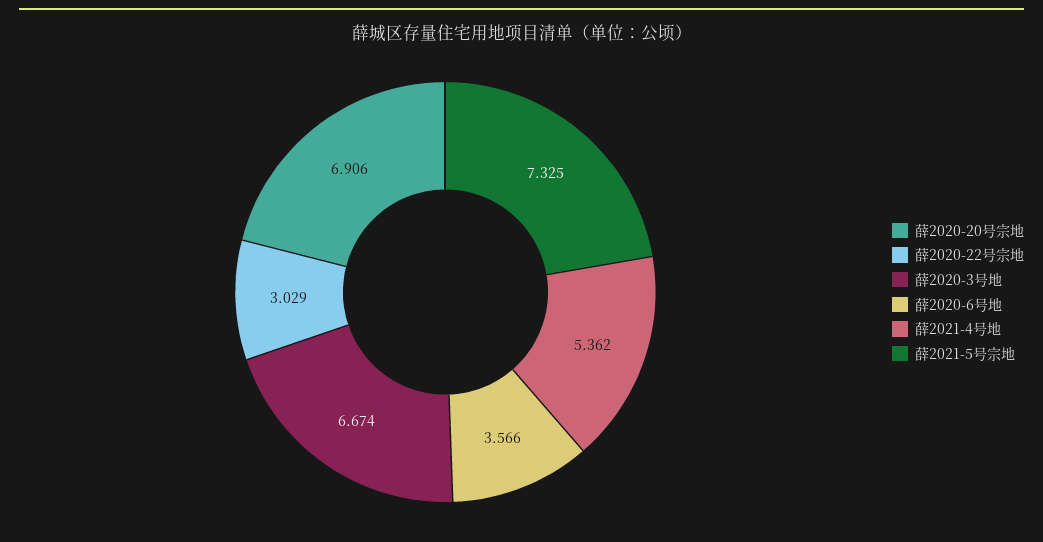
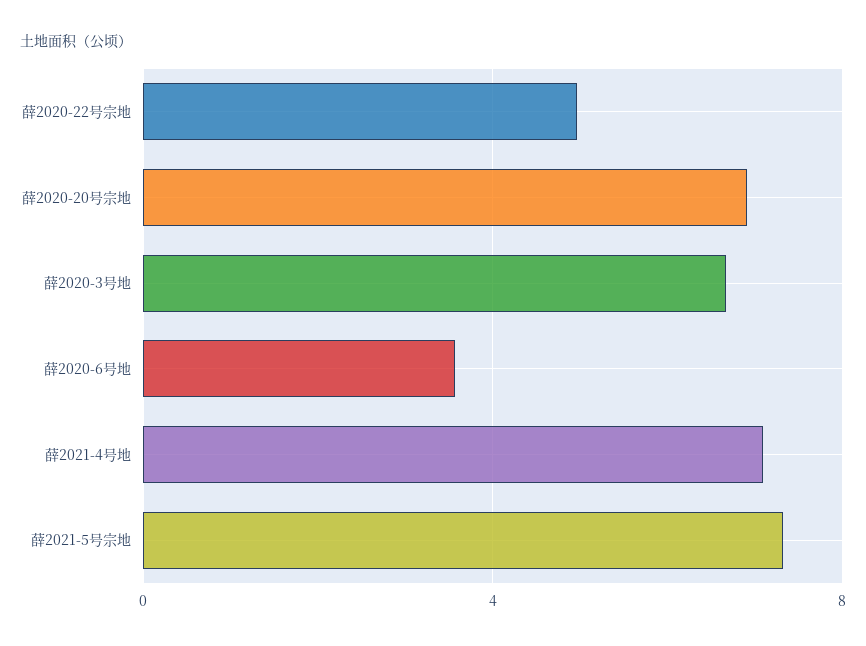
薛2020-22号宗地: 3.029 -> 5
薛2021-4号地: 5.362 -> 7

